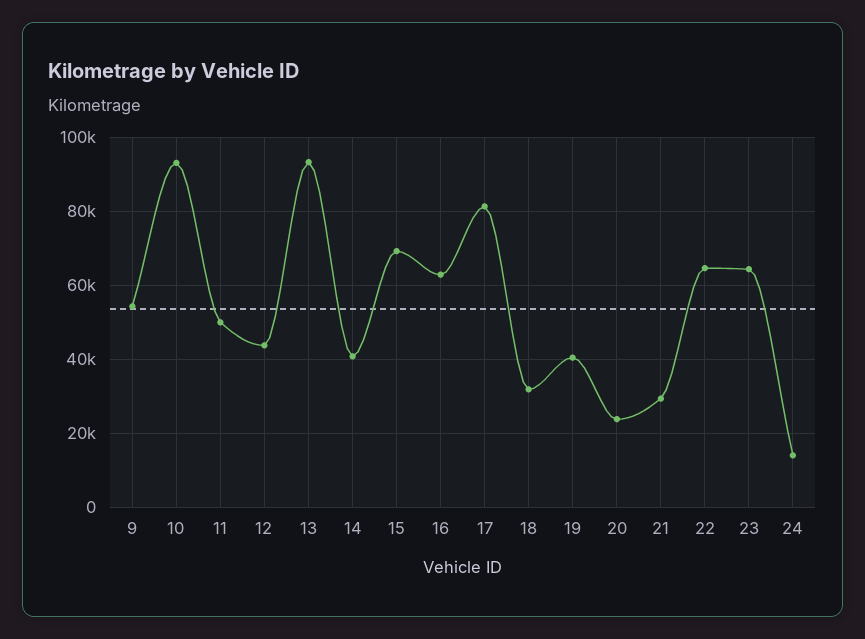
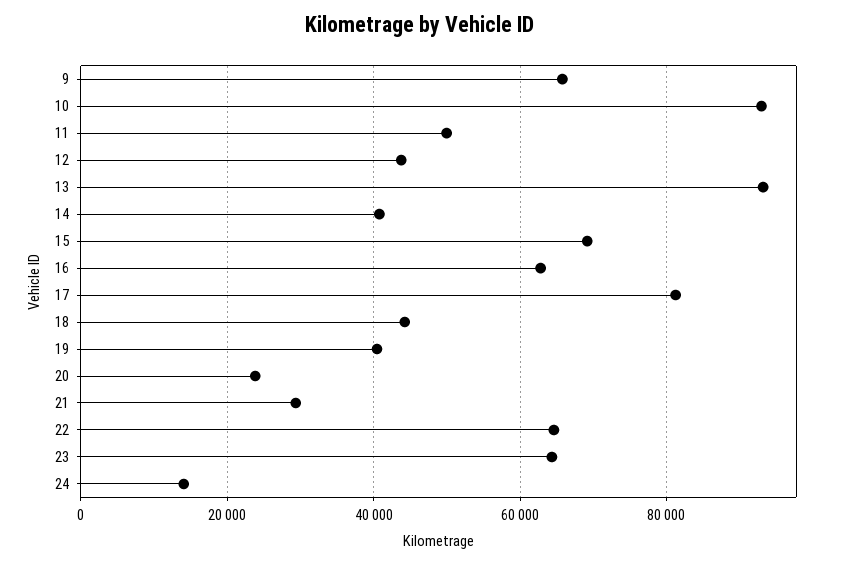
9: 54000 -> 66000
18: 32000 -> 44000

